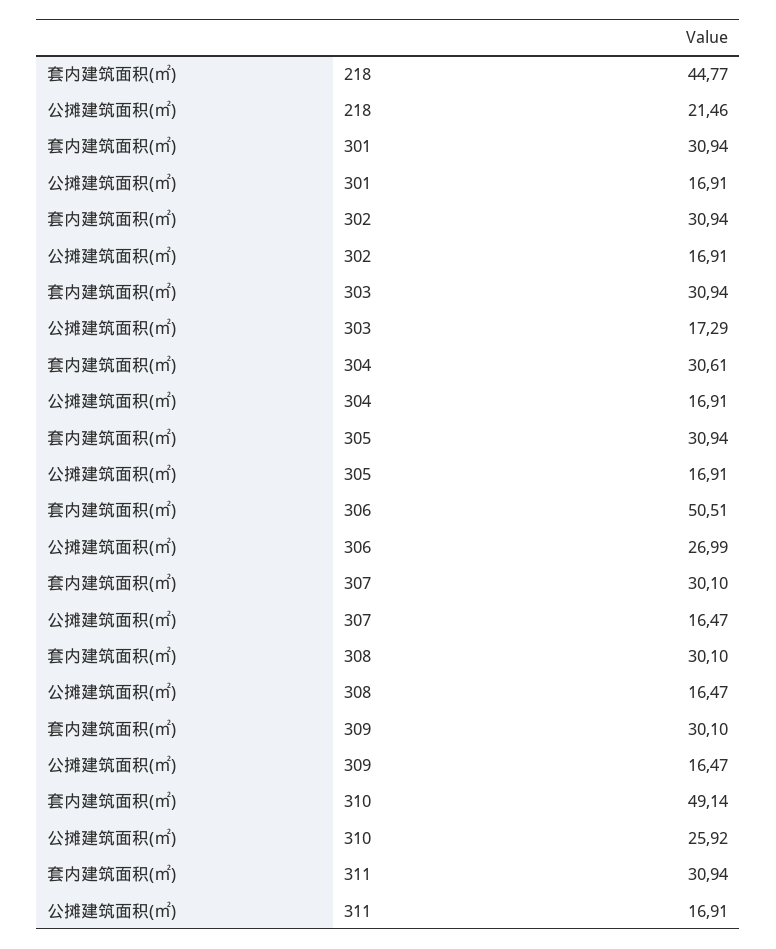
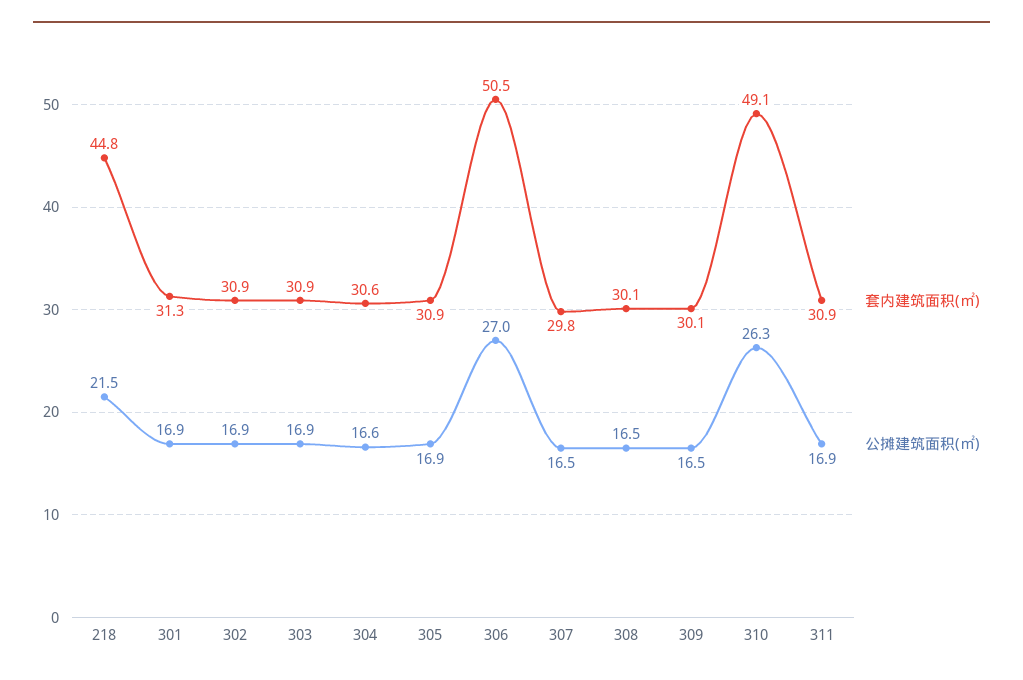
套内建筑面积(㎡), 301: 30.94 -> 31.3
公摊建筑面积(㎡), 303: 17.29 -> 16.9
公摊建筑面积(㎡), 304: 16.91 -> 16.6
套内建筑面积(㎡), 307: 30.1 -> 29.8
公摊建筑面积(㎡), 310: 25.92 -> 26.3

